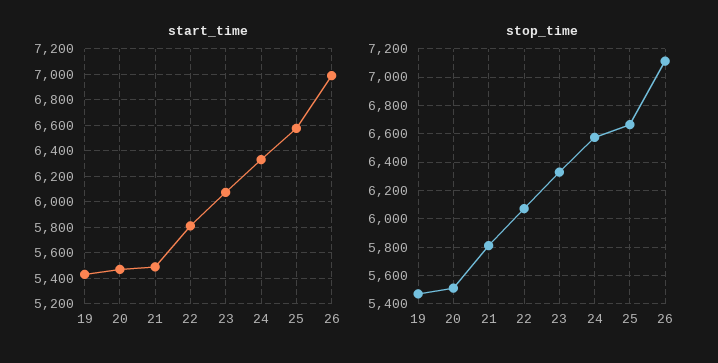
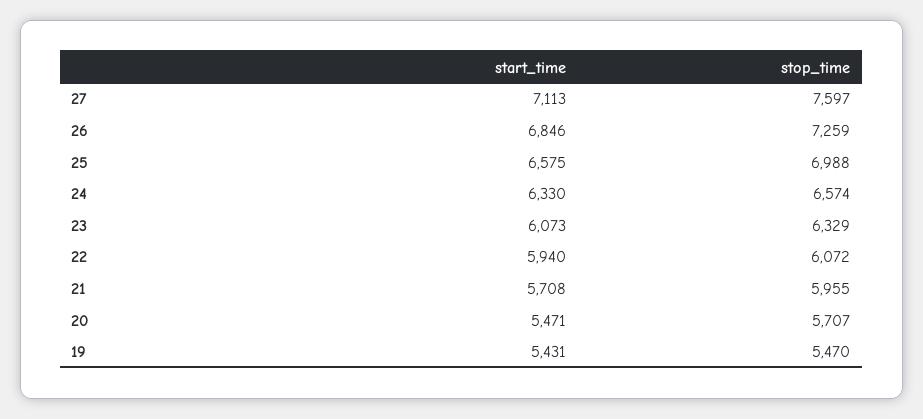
start_time, 21: 5500 -> 5708
start_time, 22: 5800 -> 5940
start_time, 26: 7000 -> 6846
stop_time, 20: 5500 -> 5707
stop_time, 21: 5800 -> 5955
stop_time, 25: 6650 -> 6988
stop_time, 26: 7100 -> 7259
start_time, 27: none -> 7113
stop_time, 27: none -> 7597

